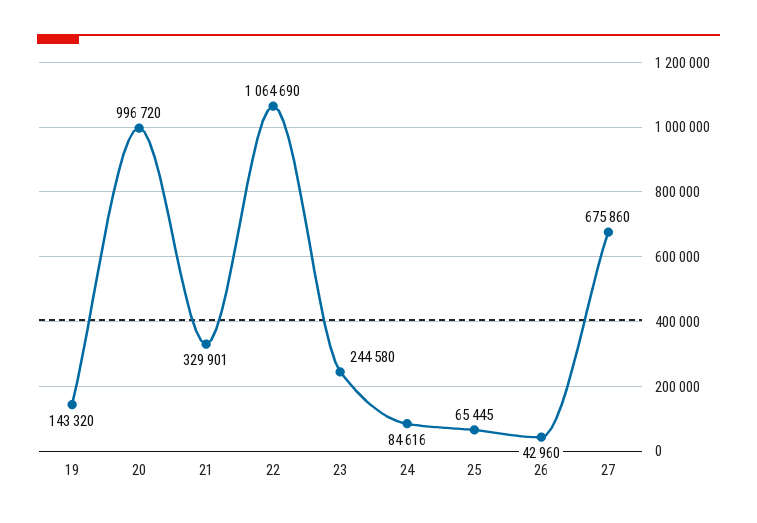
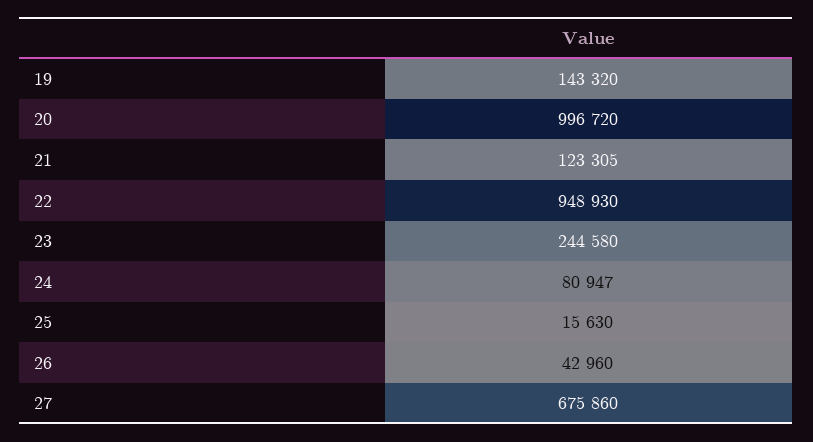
21: 329901 -> 123305
22: 1064690 -> 948930
24: 84616 -> 80947
25: 65445 -> 15630

